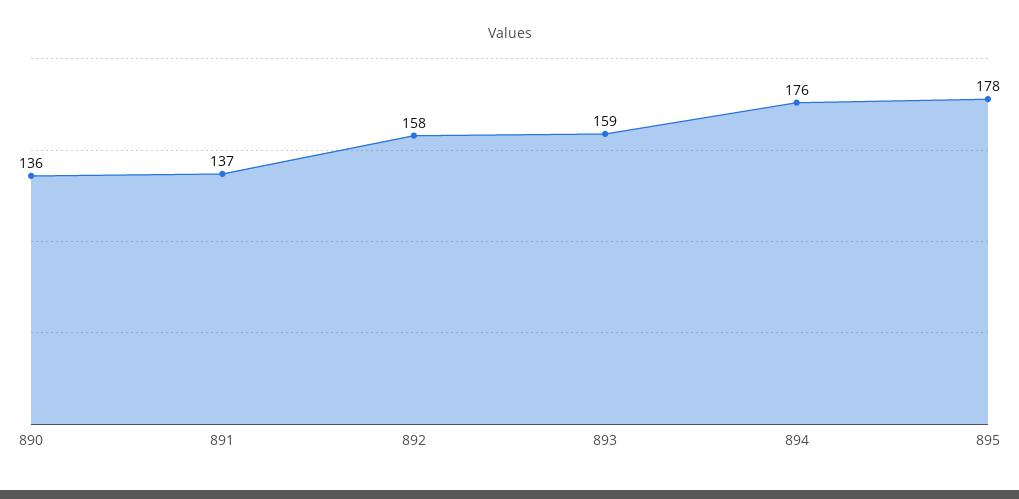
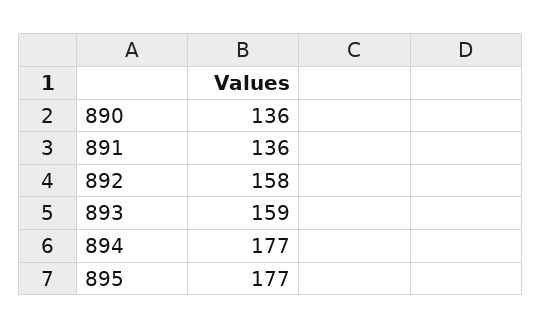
891: 137 -> 136
894: 176 -> 177
895: 178 -> 177

